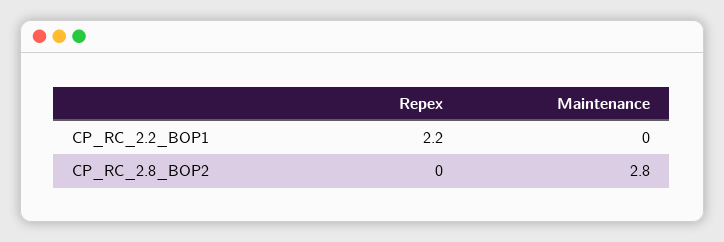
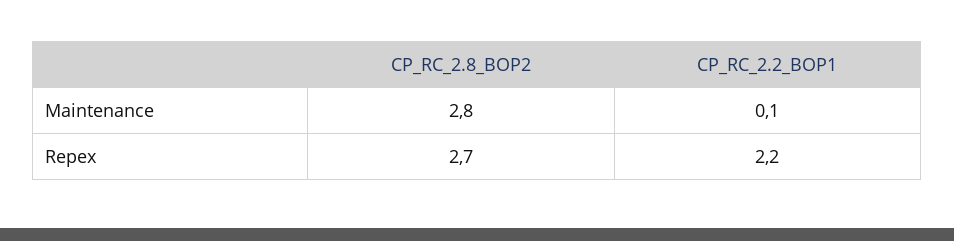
Maintenance, CP_RC_2.2_BOP1: 0 -> 0.1
Repex, CP_RC_2.8_BOP2: 0 -> 2.7

